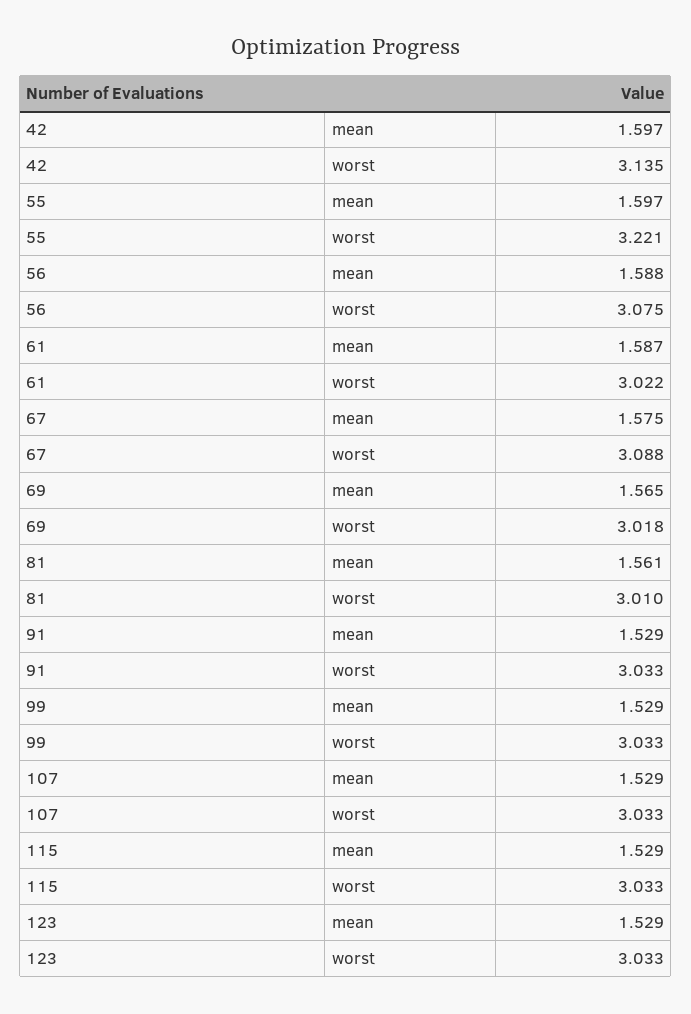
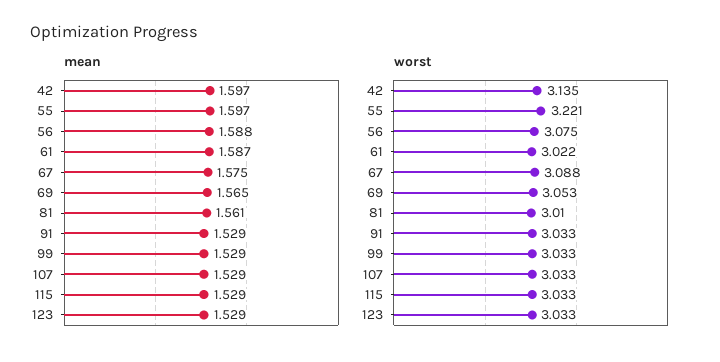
worst, 69: 3.018 -> 3.053

